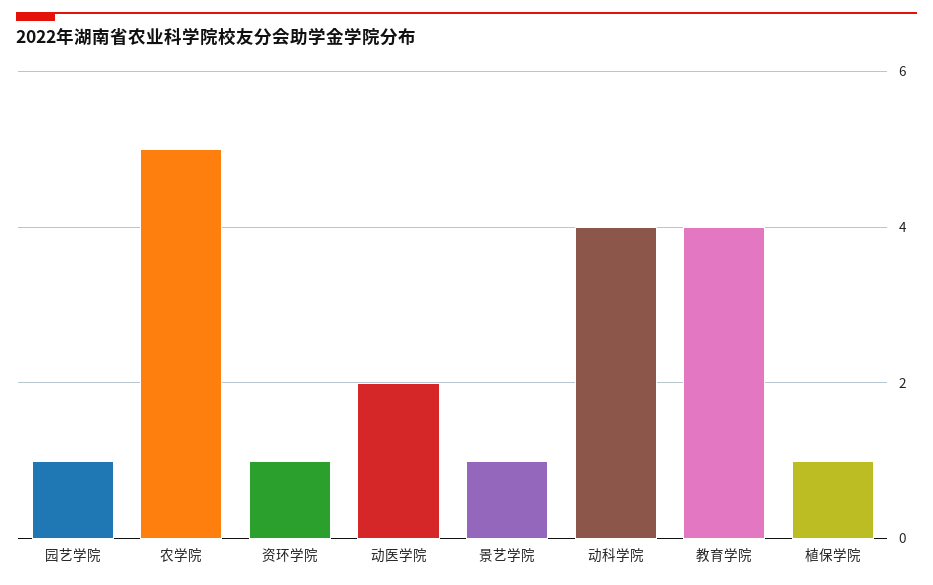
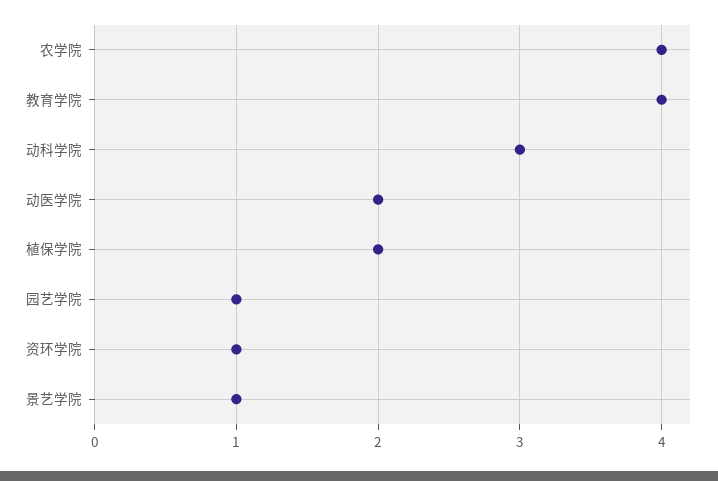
农学院: 5 -> 4
动科学院: 4 -> 3
植保学院: 1 -> 2

